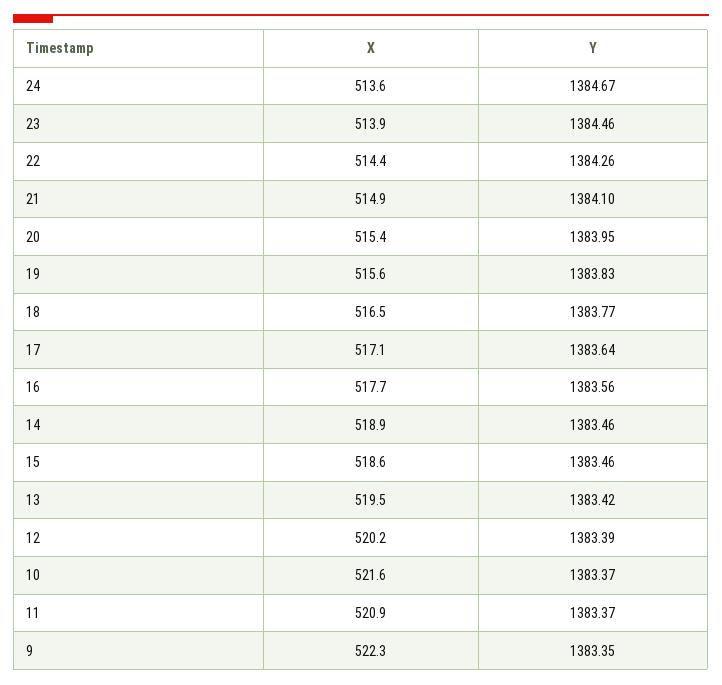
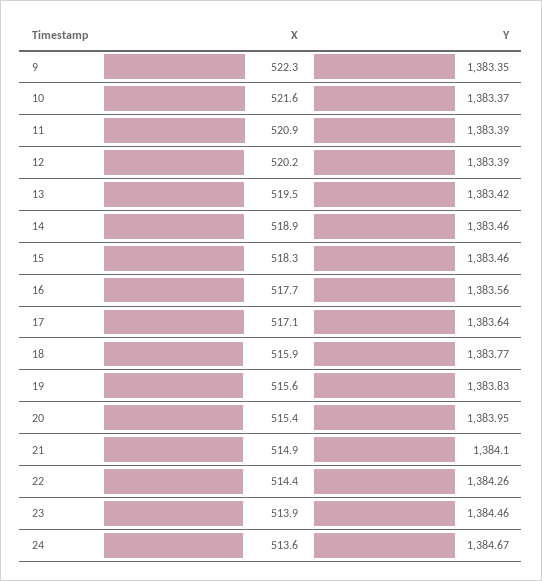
X, 18: 516.5 -> 515.9
X, 15: 518.6 -> 518.3
Y, 11: 1383.37 -> 1383.39

